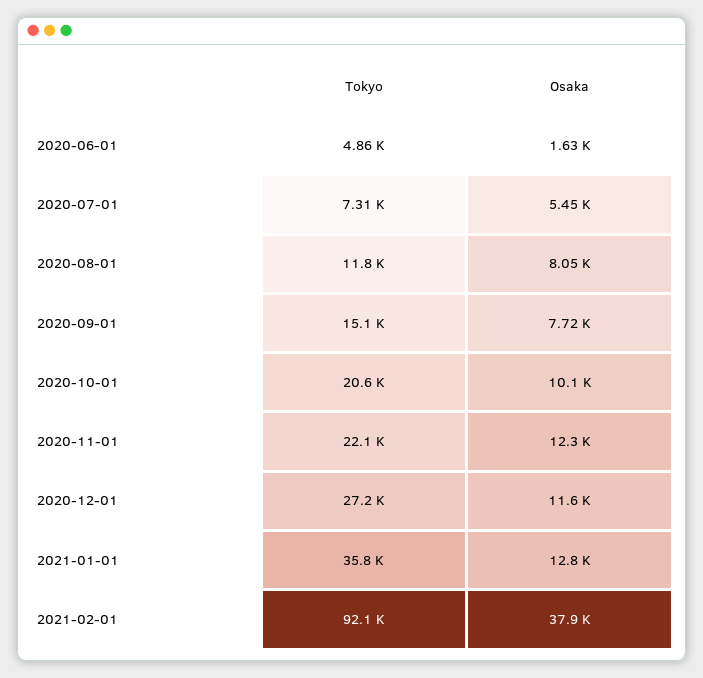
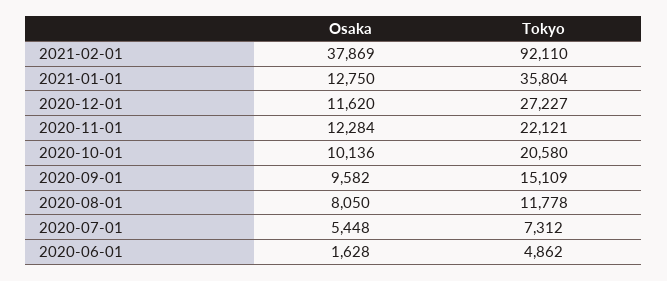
Osaka, 2020-09-01: 7720 -> 9582

